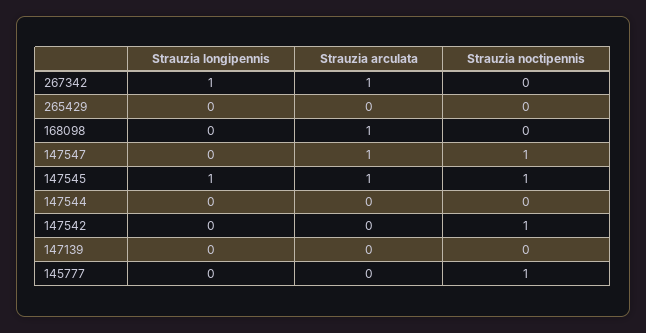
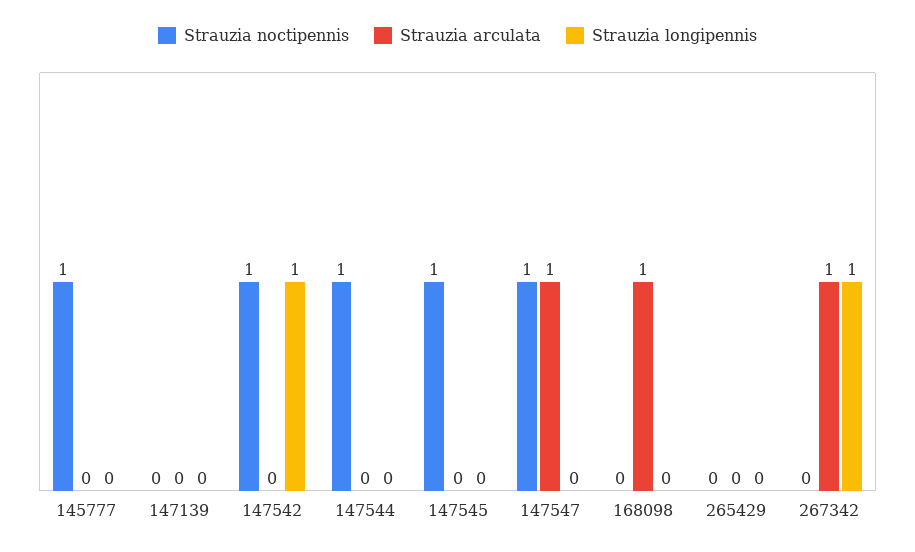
Strauzia longipennis, 147545: 1 -> 0
Strauzia arculata, 147545: 1 -> 0
Strauzia noctipennis, 147544: 0 -> 1
Strauzia longipennis, 147542: 0 -> 1

